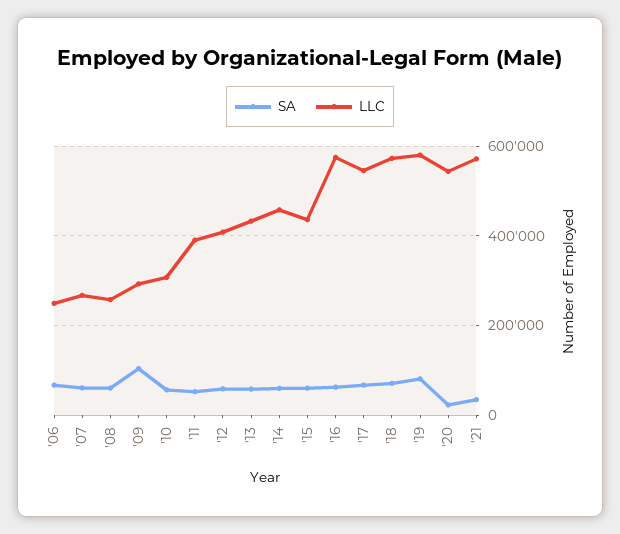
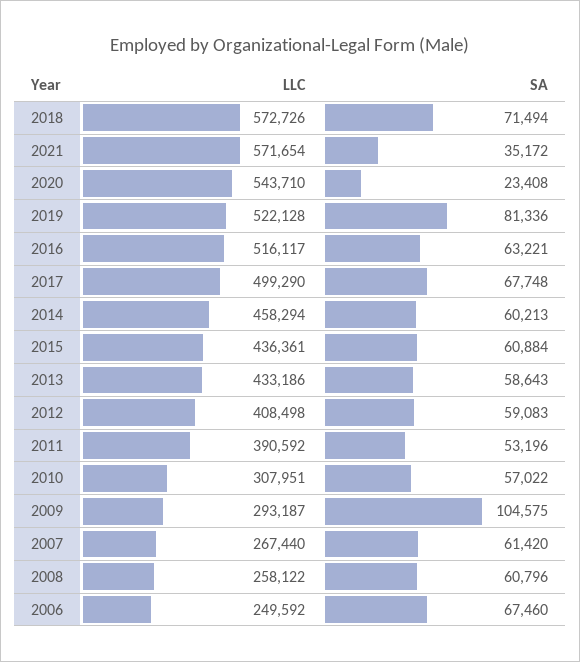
LLC, '16: 580000 -> 516117
LLC, '17: 540000 -> 499290
LLC, '19: 580000 -> 522128

